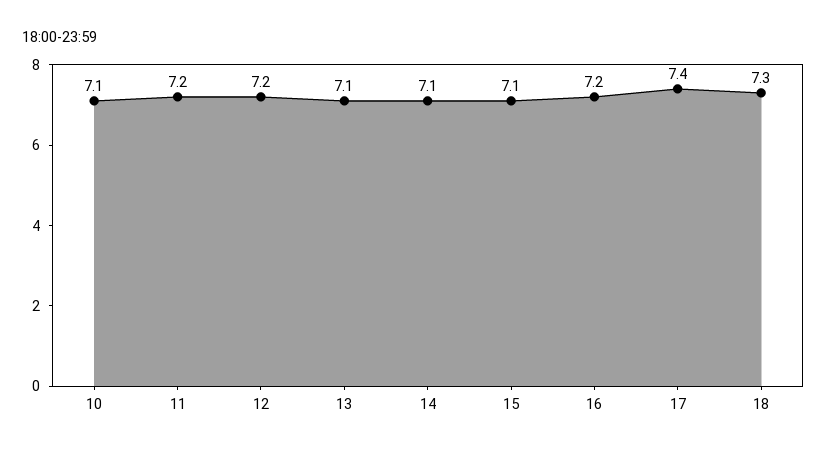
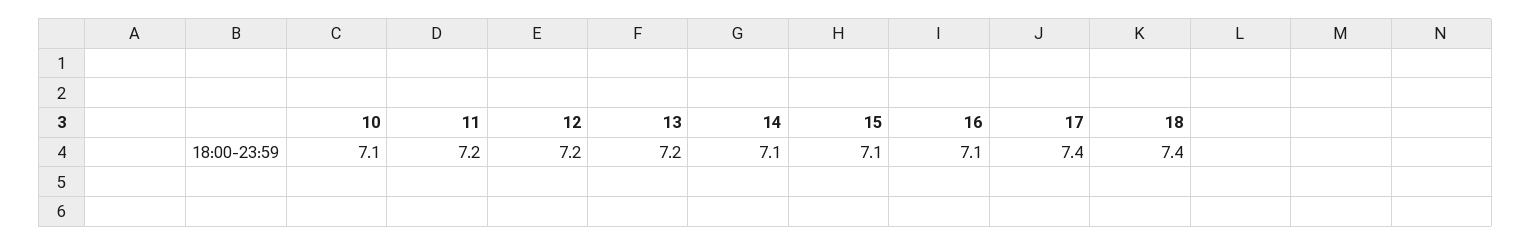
13: 7.1 -> 7.2
16: 7.2 -> 7.1
18: 7.3 -> 7.4

